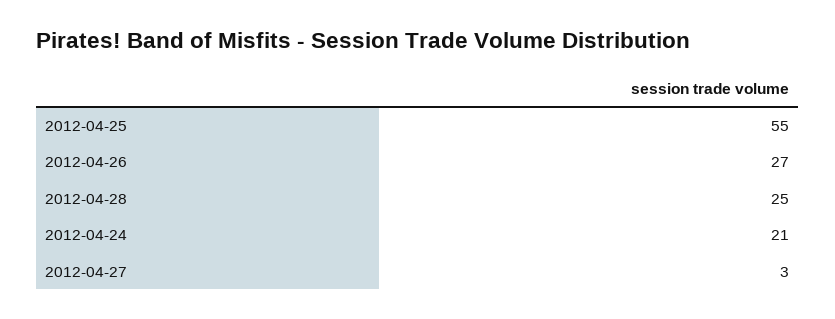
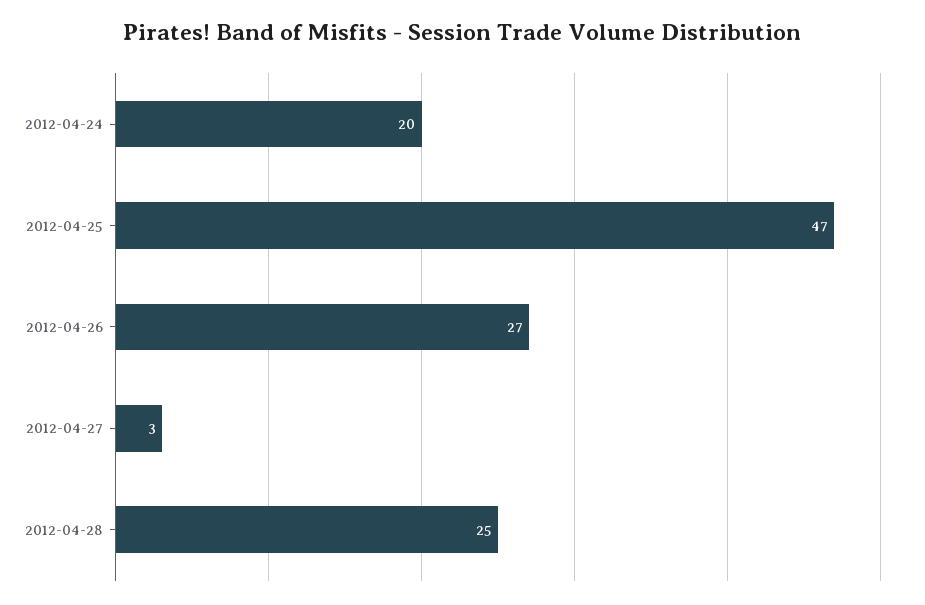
2012-04-25: 55 -> 47
2012-04-24: 21 -> 20

